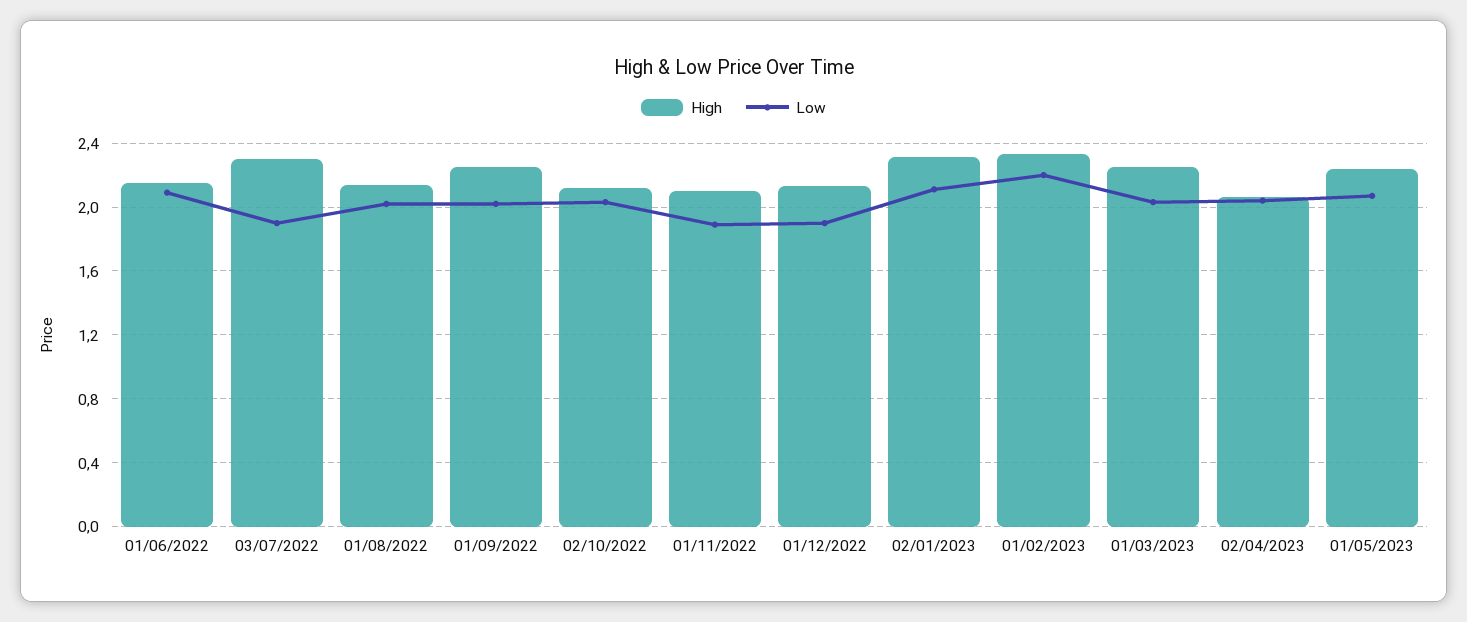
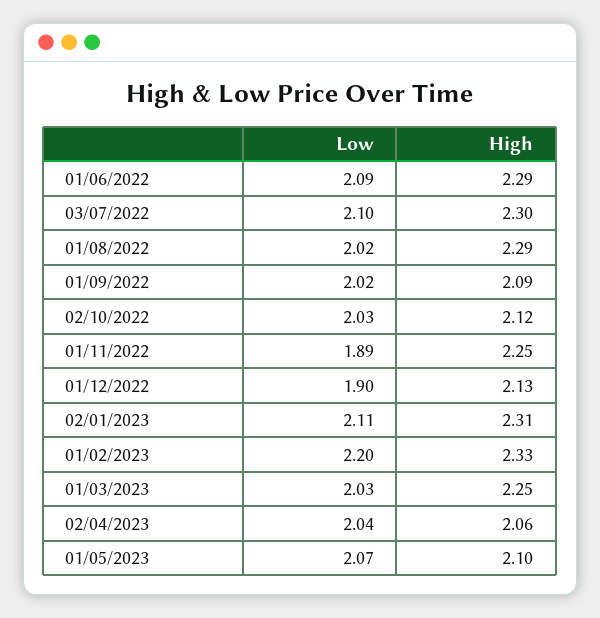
High, 01/06/2022: 2.15 -> 2.29
Low, 03/07/2022: 1.9 -> 2.1
High, 01/08/2022: 2.15 -> 2.29
High, 01/09/2022: 2.25 -> 2.09
High, 01/11/2022: 2.1 -> 2.25
High, 01/05/2023: 2.25 -> 2.1

